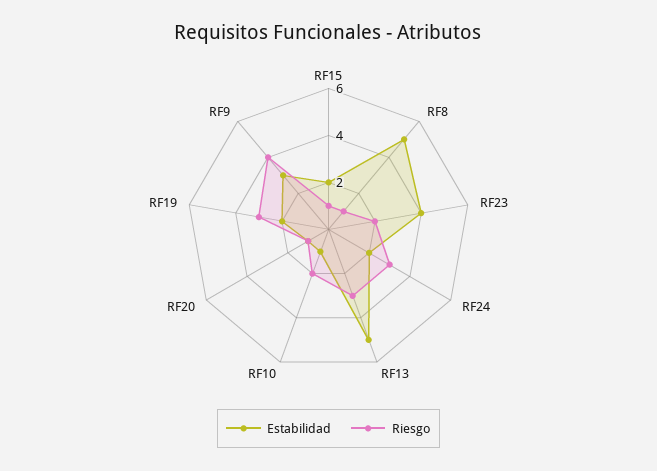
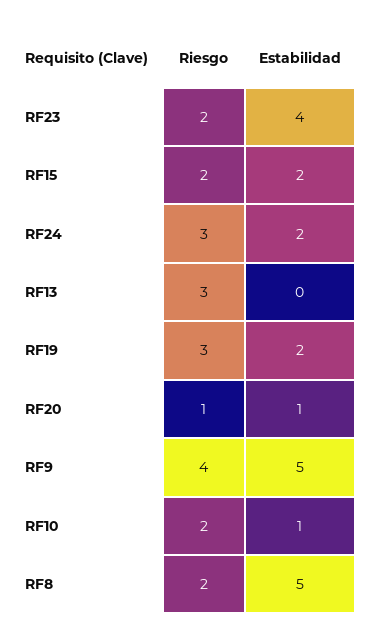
Riesgo, RF15: 1 -> 2
Riesgo, RF8: 1 -> 2
Estabilidad, RF13: 5 -> 0
Estabilidad, RF9: 3 -> 5

